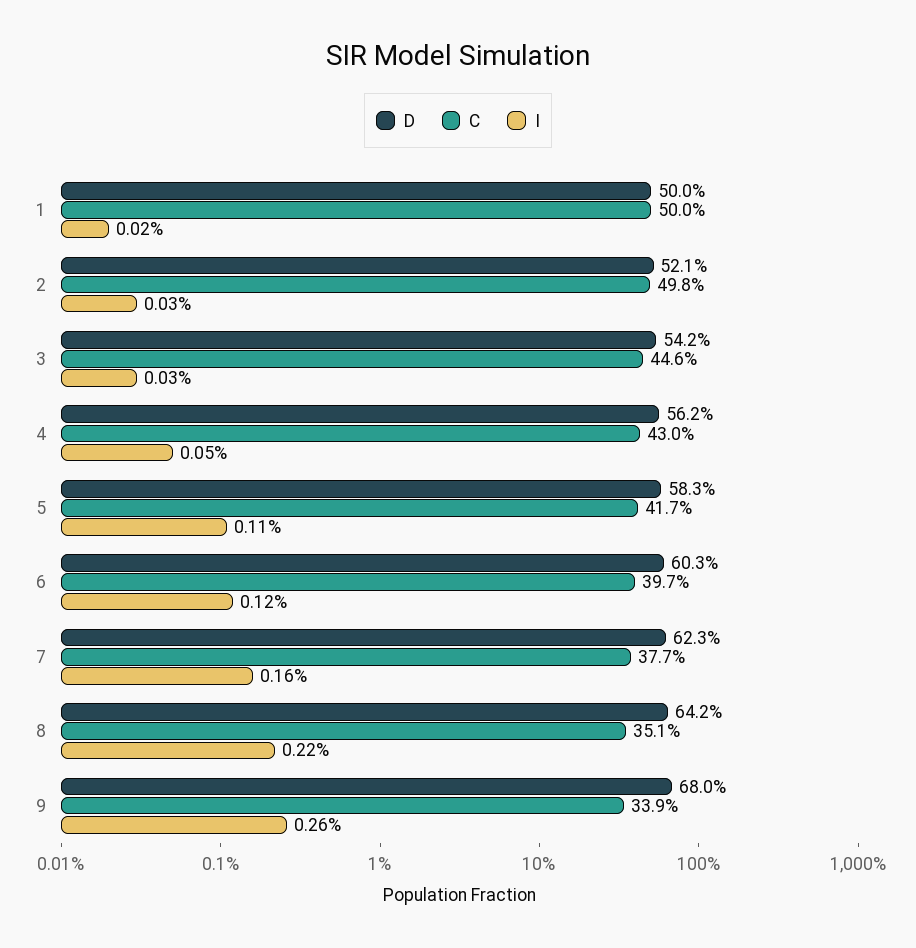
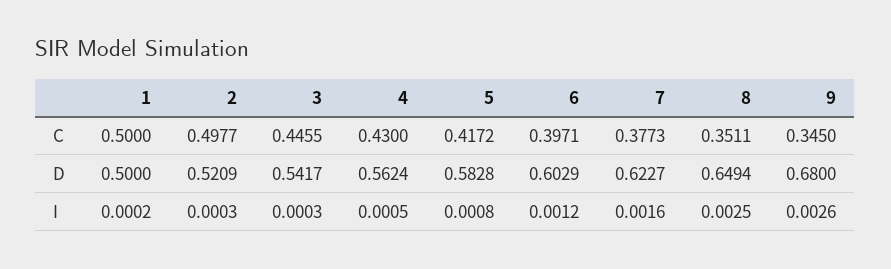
I, 5: 0.0011 -> 0.0008
D, 8: 0.642 -> 0.6494
I, 8: 0.0022 -> 0.0025
C, 9: 0.339 -> 0.345

